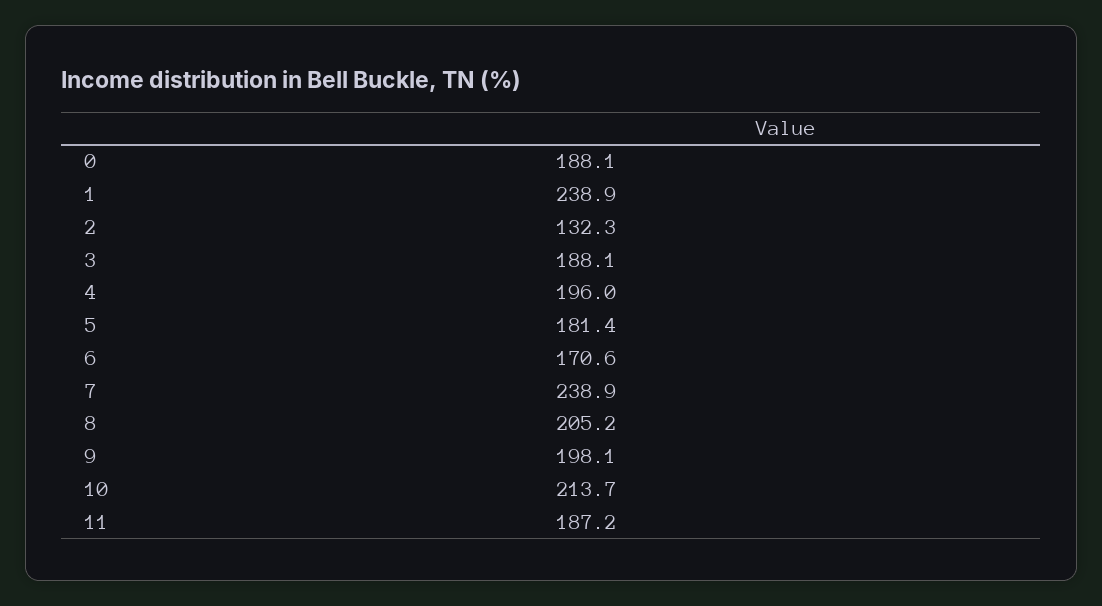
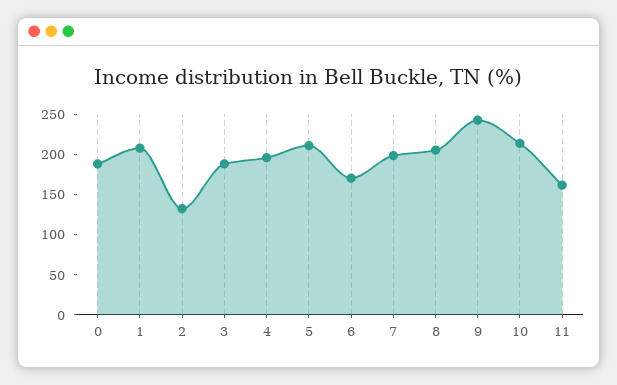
1: 238.9 -> 210
5: 181.4 -> 210
7: 238.9 -> 200
9: 198.1 -> 240
11: 187.2 -> 160

